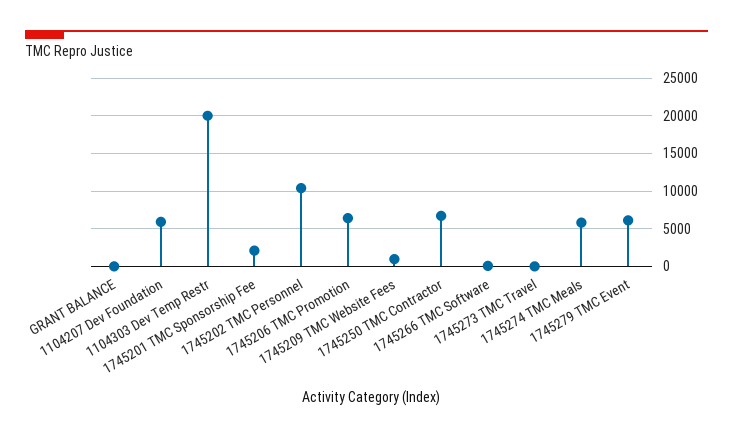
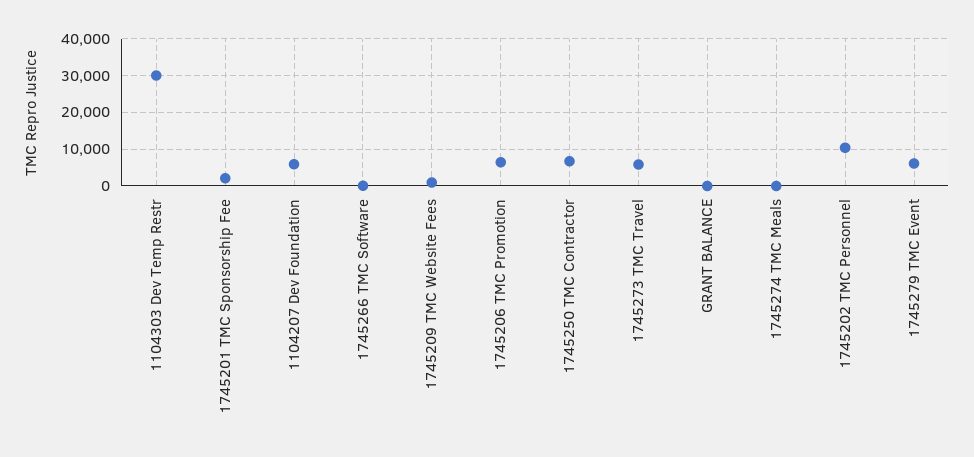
1104303 Dev Temp Restr: 20000 -> 30000
1745273 TMC Travel: 0 -> 6000
1745274 TMC Meals: 6000 -> 0

